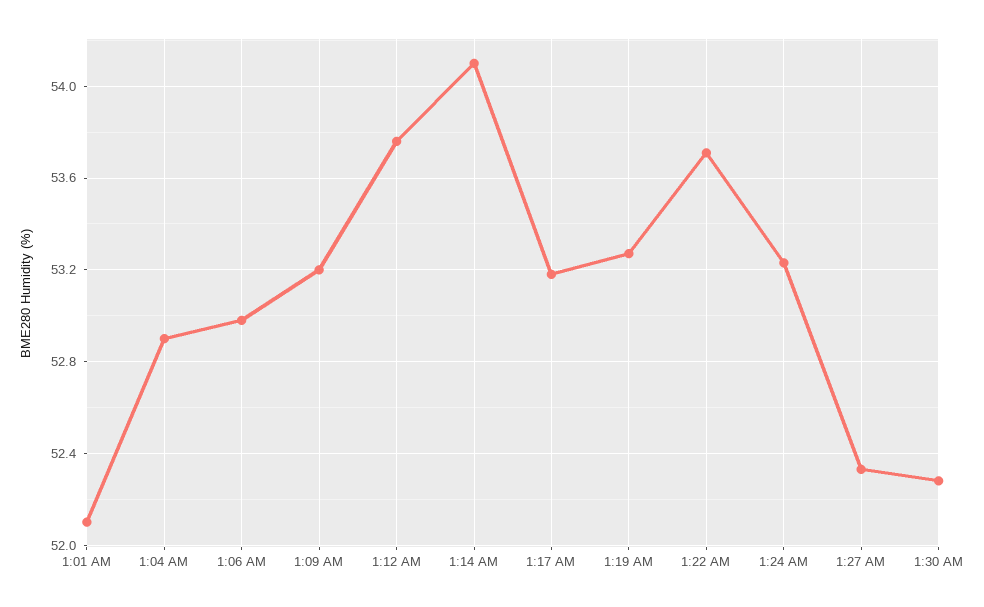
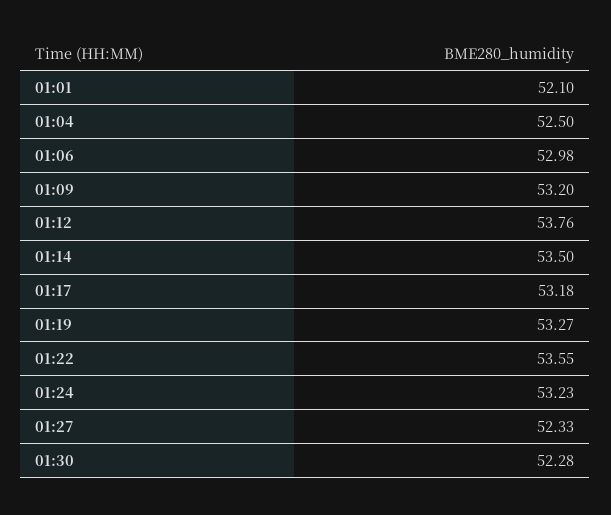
1:04 AM: 52.9 -> 52.5
1:14 AM: 54.1 -> 53.5
1:22 AM: 53.7 -> 53.55

